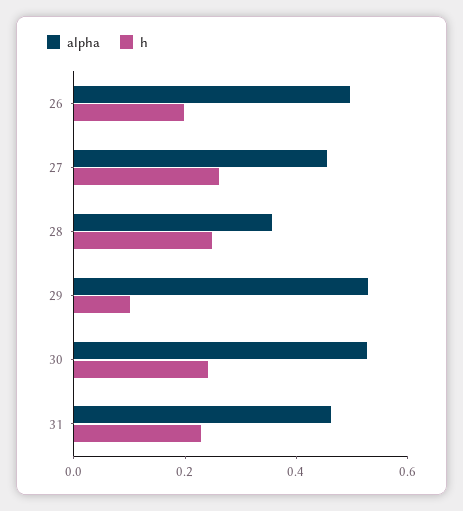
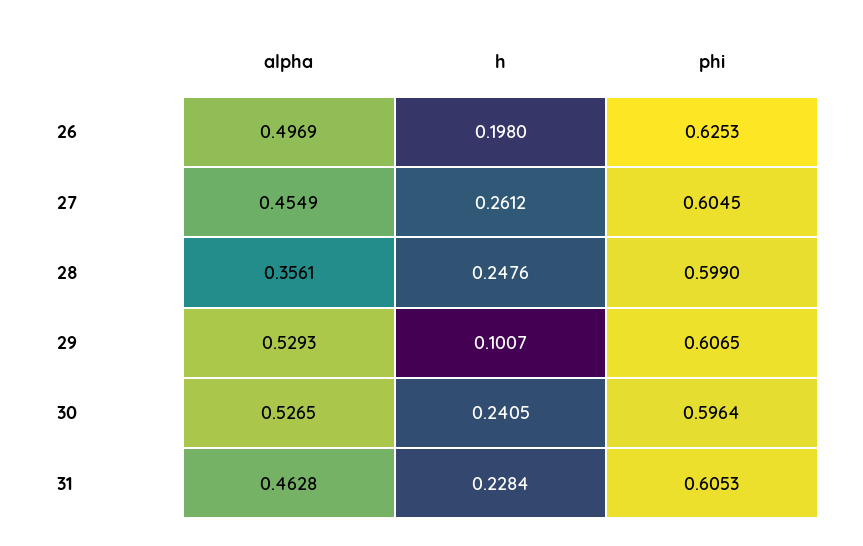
phi, 26: none -> 0.6253
phi, 27: none -> 0.6045
phi, 28: none -> 0.599
phi, 29: none -> 0.6065
phi, 30: none -> 0.5964
phi, 31: none -> 0.6053

